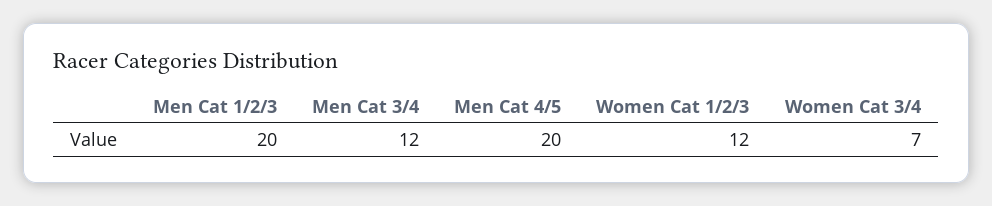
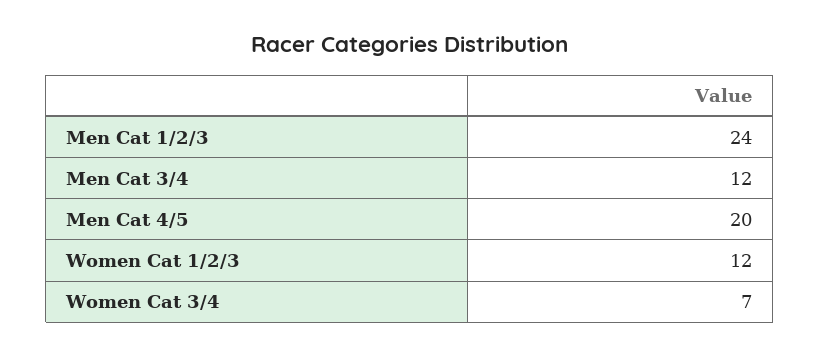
Men Cat 1/2/3: 20 -> 24

